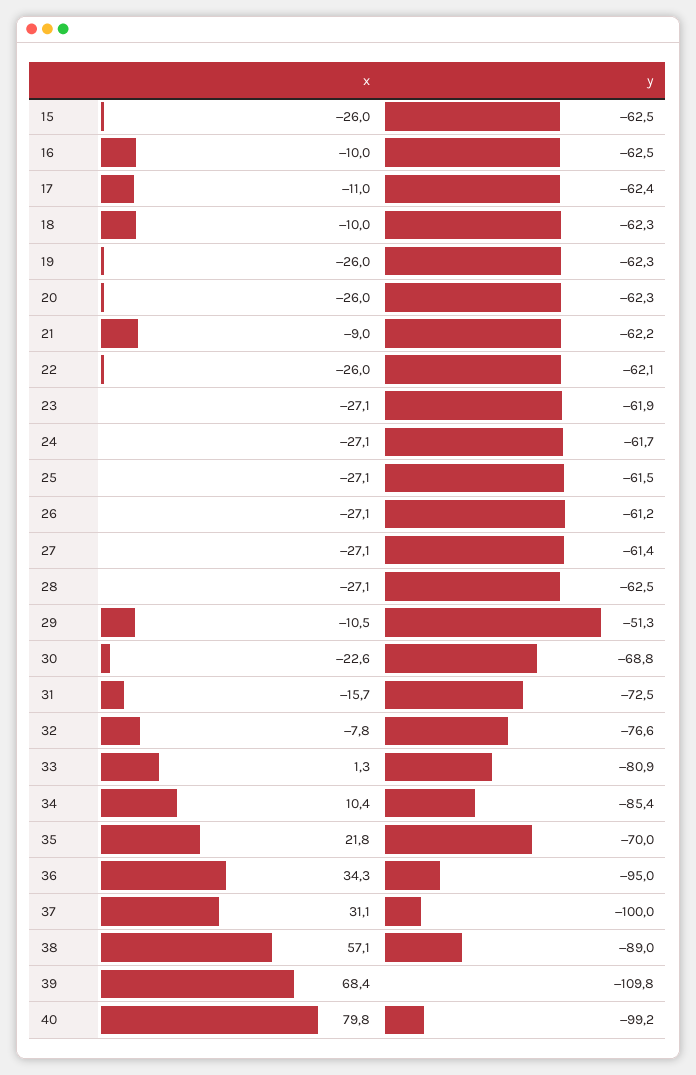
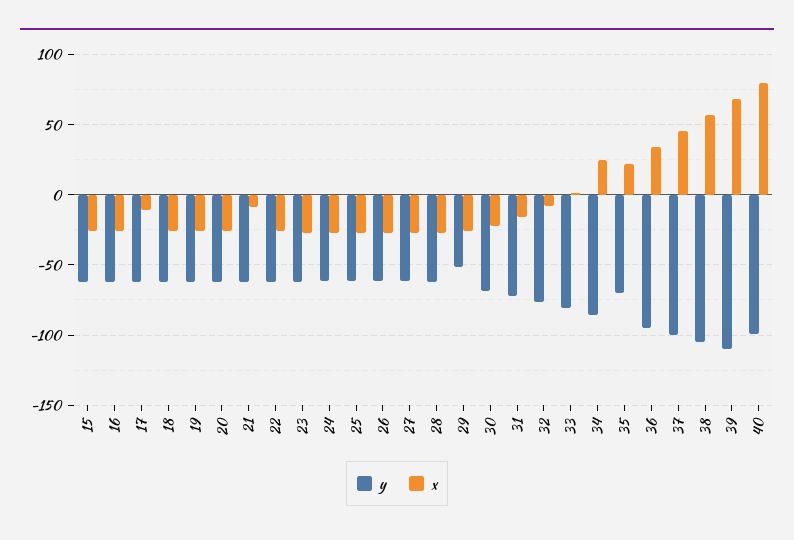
x, 16: -10 -> -25
x, 18: -10 -> -25
x, 29: -10.5 -> -25
x, 34: 10.4 -> 25
x, 37: 31.1 -> 45
y, 38: -89 -> -105

